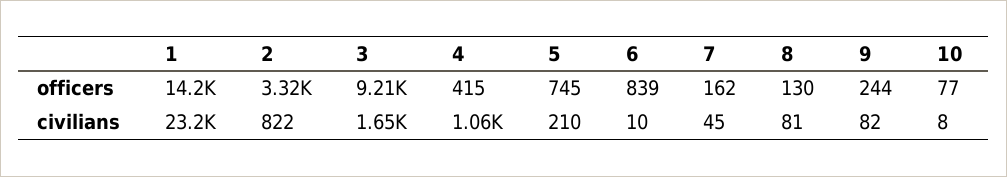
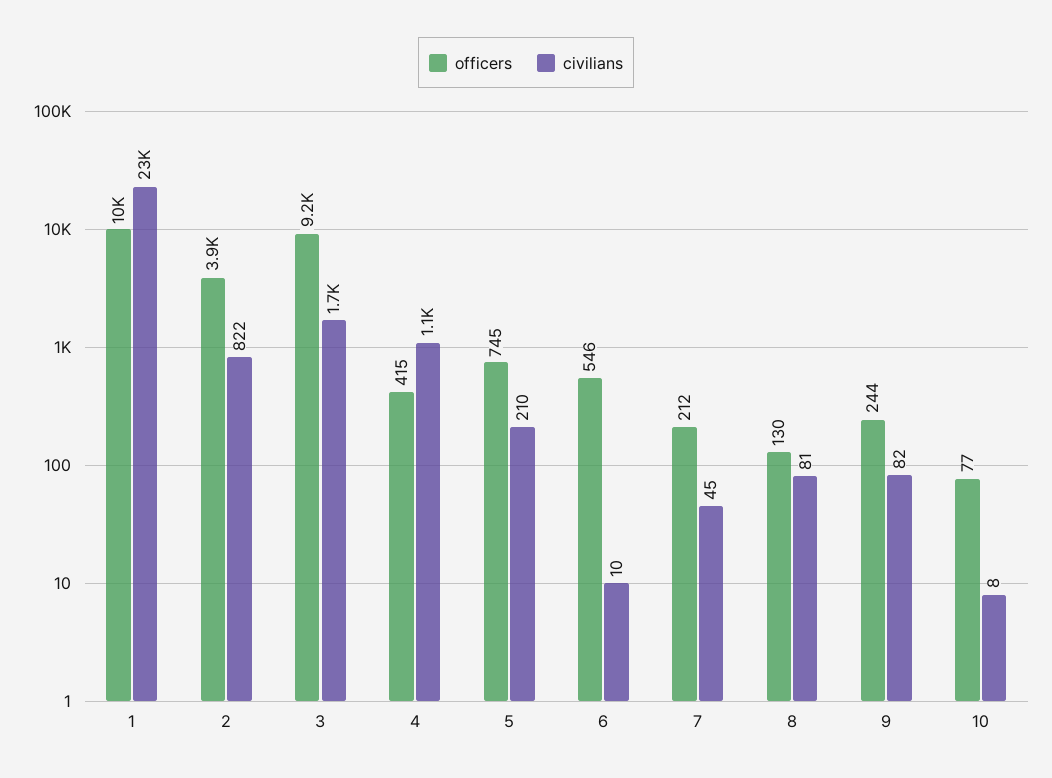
officers, 1: 14200 -> 10000
officers, 2: 3320 -> 3900
officers, 6: 839 -> 546
officers, 7: 162 -> 212

